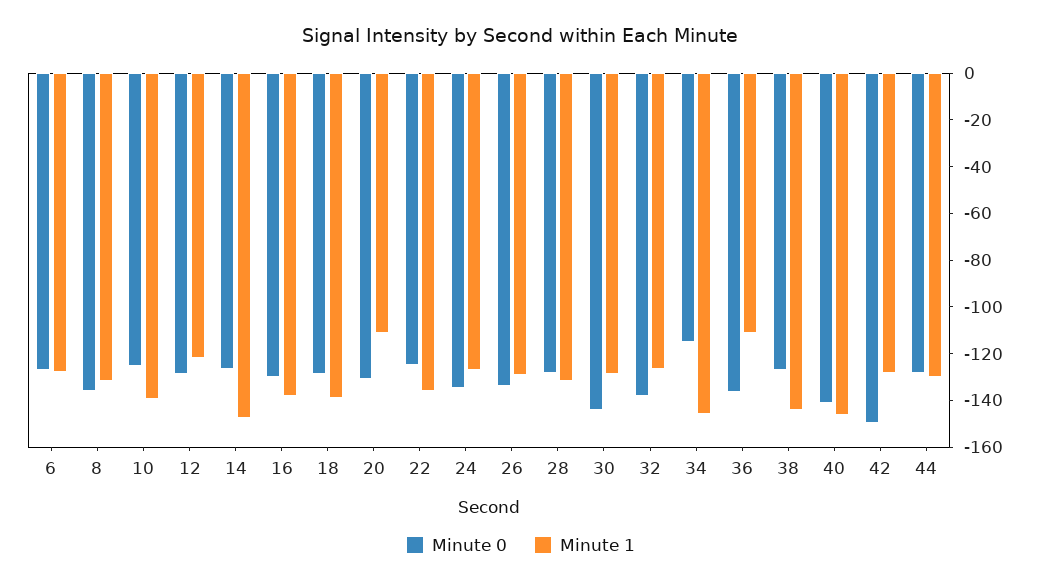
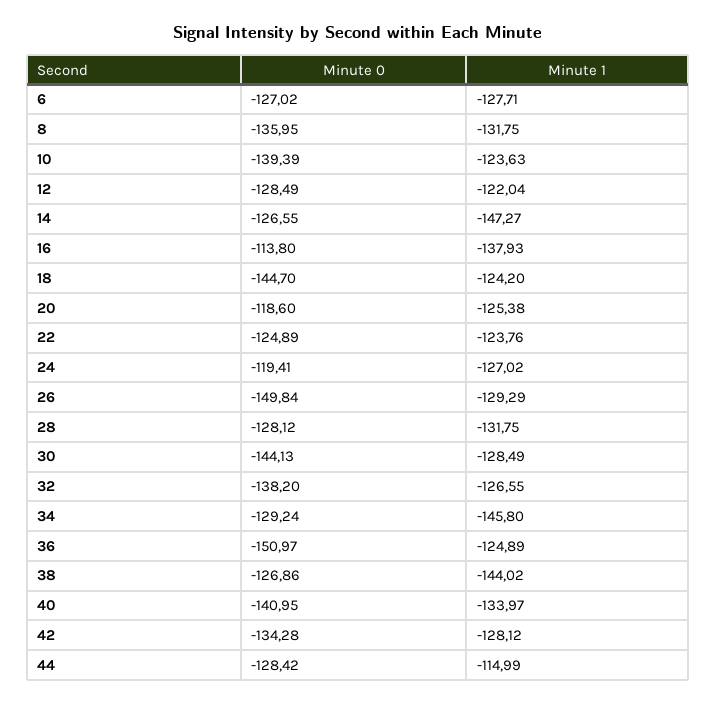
Minute 0, 10: -125 -> -139.39
Minute 1, 10: -140 -> -123.63
Minute 0, 16: -130 -> -113.8
Minute 0, 18: -130 -> -144.7
Minute 1, 18: -140 -> -124.2
Minute 0, 20: -130 -> -118.6
Minute 1, 20: -110 -> -125.38
Minute 1, 22: -135 -> -123.76
Minute 0, 24: -135 -> -119.41
Minute 0, 26: -135 -> -149.84
Minute 0, 34: -115 -> -129.24
Minute 0, 36: -135 -> -150.97
Minute 1, 36: -110 -> -124.89
Minute 1, 40: -145 -> -133.97
Minute 0, 42: -150 -> -134.28
Minute 1, 44: -130 -> -114.99

